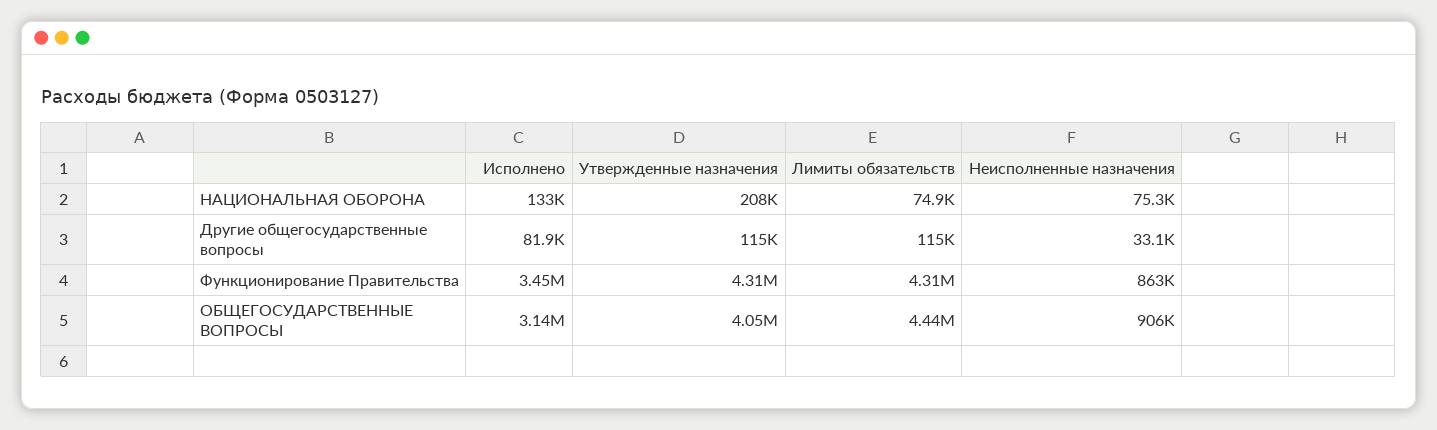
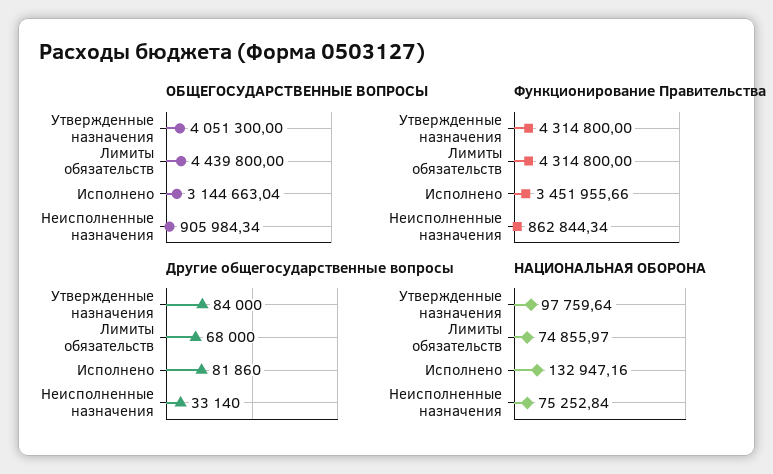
НАЦИОНАЛЬНАЯ ОБОРОНА, Утвержденные назначения: 208000 -> 97759.64
Другие общегосударственные вопросы, Утвержденные назначения: 115000 -> 84000
Другие общегосударственные вопросы, Лимиты обязательств: 115000 -> 68000

